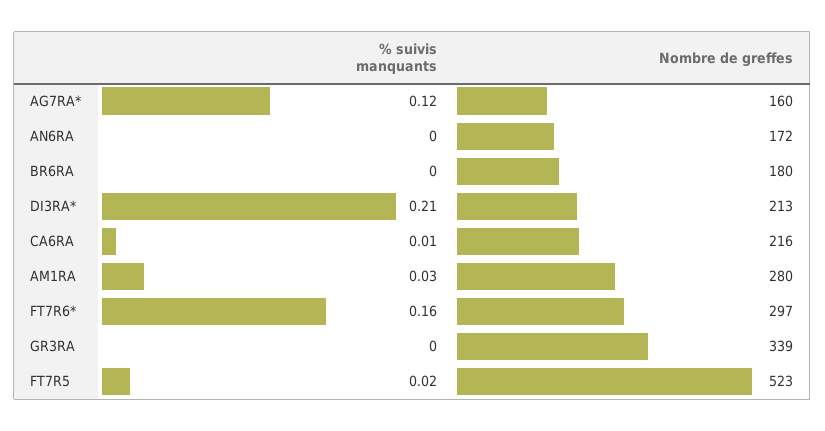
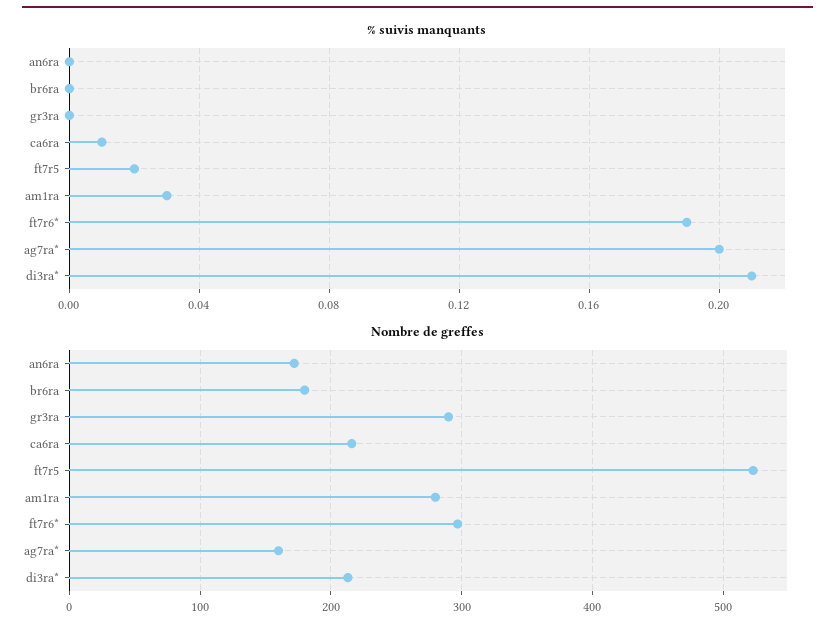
% suivis manquants, AG7RA*: 0.12 -> 0.2
% suivis manquants, FT7R6*: 0.16 -> 0.19
Nombre de greffes, GR3RA: 339 -> 290

